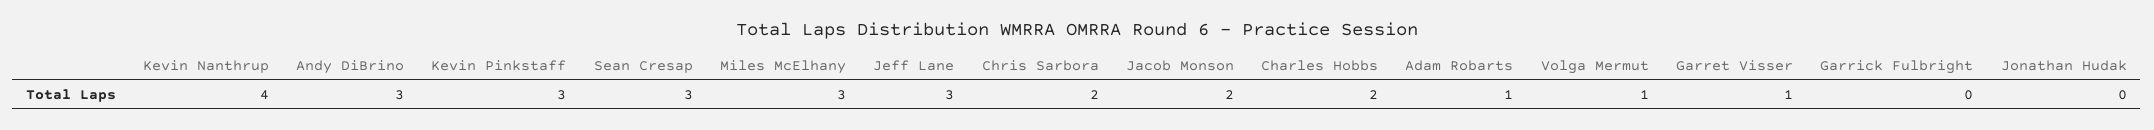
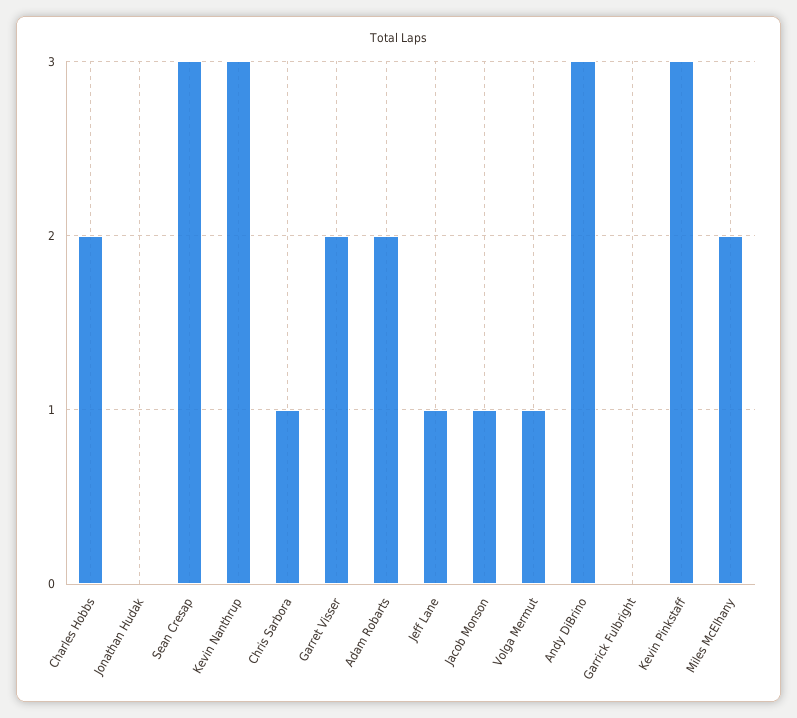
Kevin Nanthrup: 4 -> 3
Miles McElhany: 3 -> 2
Jeff Lane: 3 -> 1
Chris Sarbora: 2 -> 1
Jacob Monson: 2 -> 1
Adam Robarts: 1 -> 2
Garret Visser: 1 -> 2

